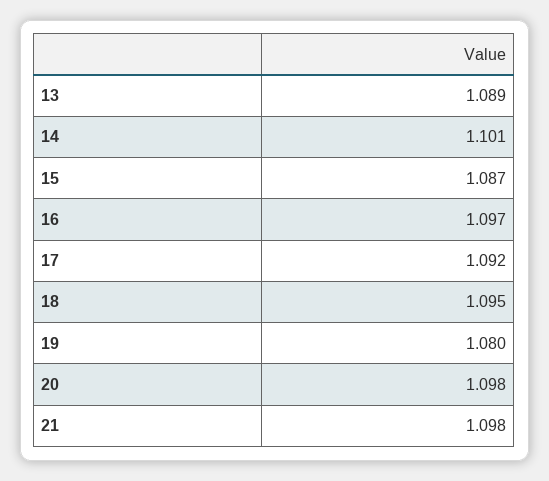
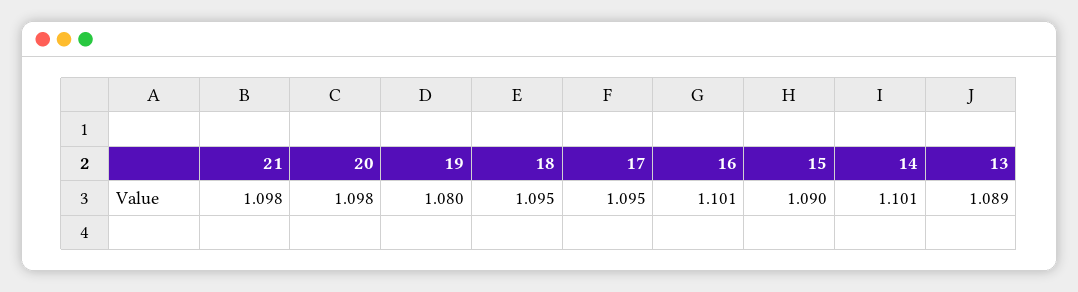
15: 1.087 -> 1.09
16: 1.097 -> 1.101
17: 1.092 -> 1.095

